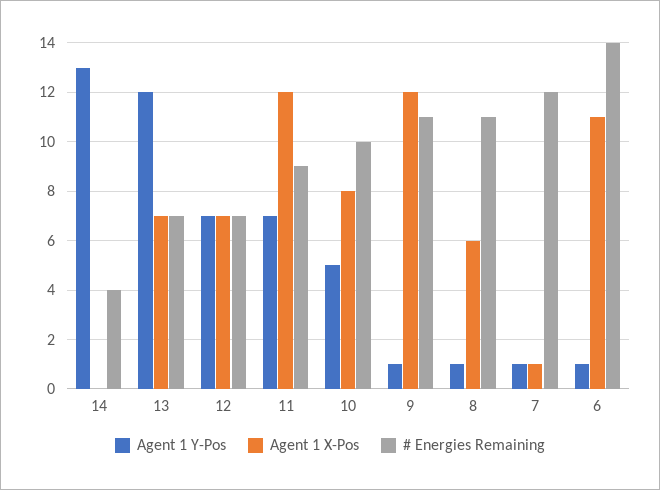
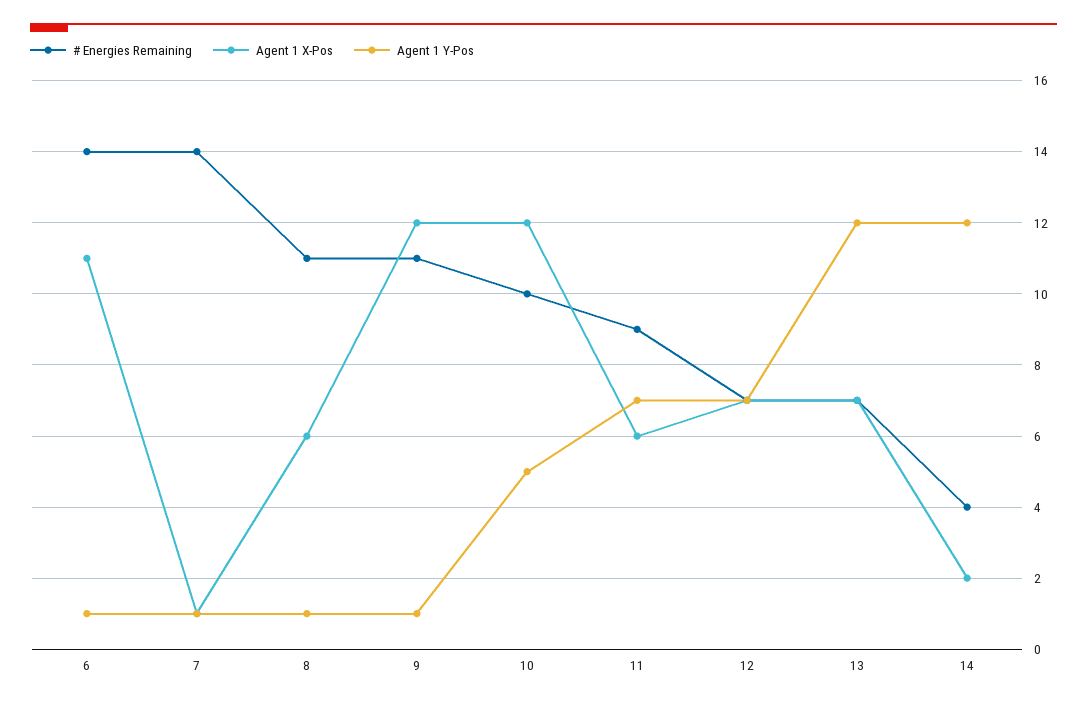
Agent 1 Y-Pos, 14: 13 -> 12
Agent 1 X-Pos, 14: 0 -> 2
Agent 1 X-Pos, 11: 12 -> 6
Agent 1 X-Pos, 10: 8 -> 12
# Energies Remaining, 7: 12 -> 14

